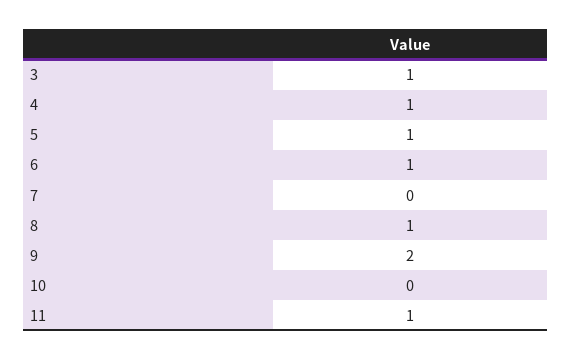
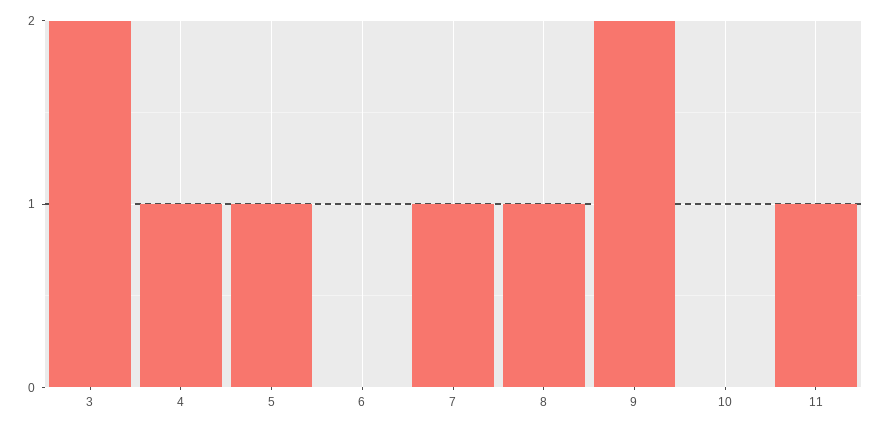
3: 1 -> 2
6: 1 -> 0
7: 0 -> 1

